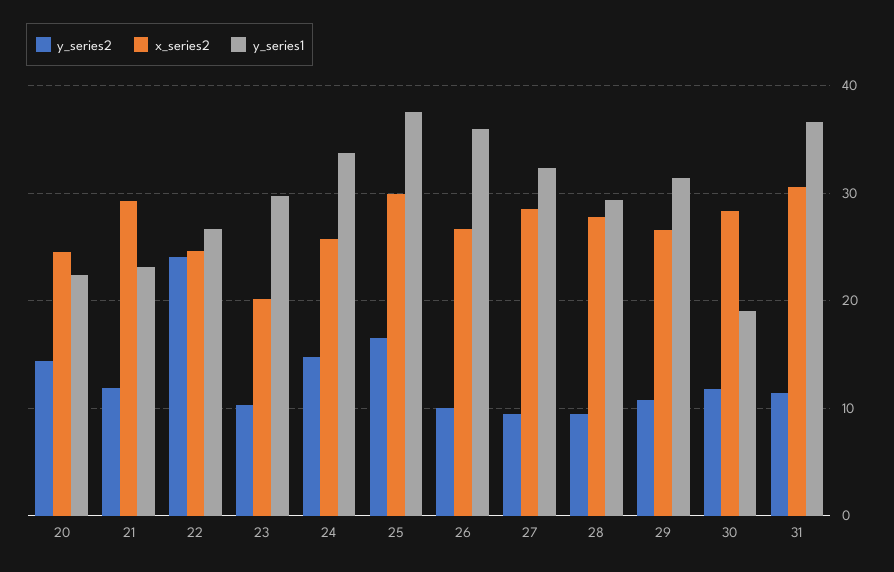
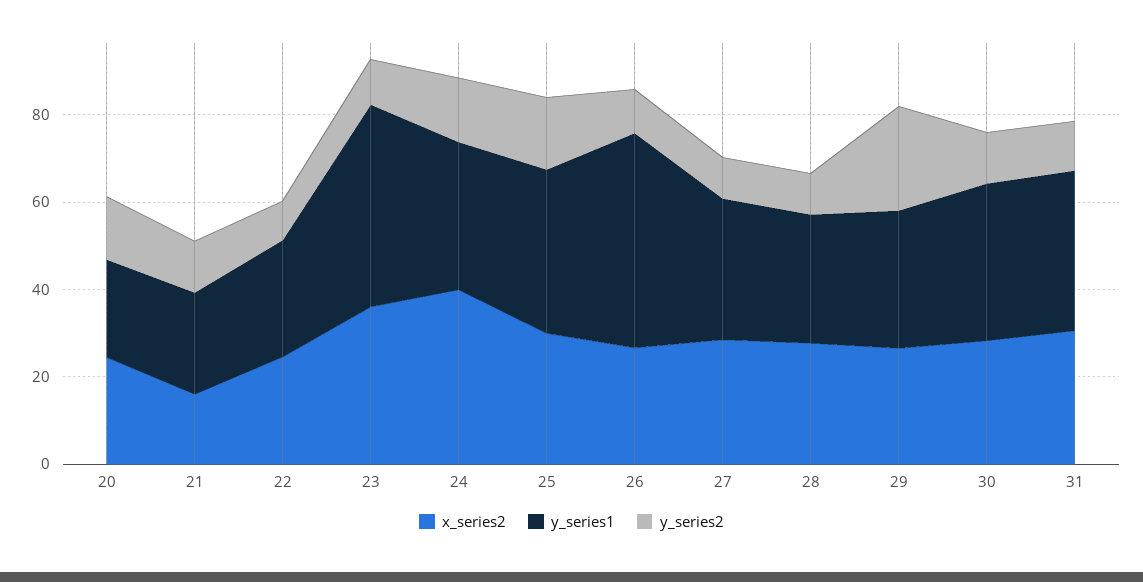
x_series2, 21: 29 -> 15
y_series2, 22: 24 -> 10
x_series2, 23: 20 -> 35
y_series1, 23: 30 -> 45
x_series2, 24: 26 -> 40
y_series1, 26: 36 -> 50
y_series2, 29: 11 -> 25
y_series1, 30: 19 -> 35

